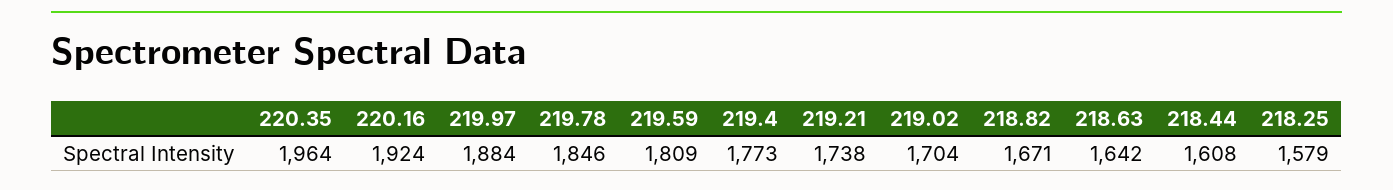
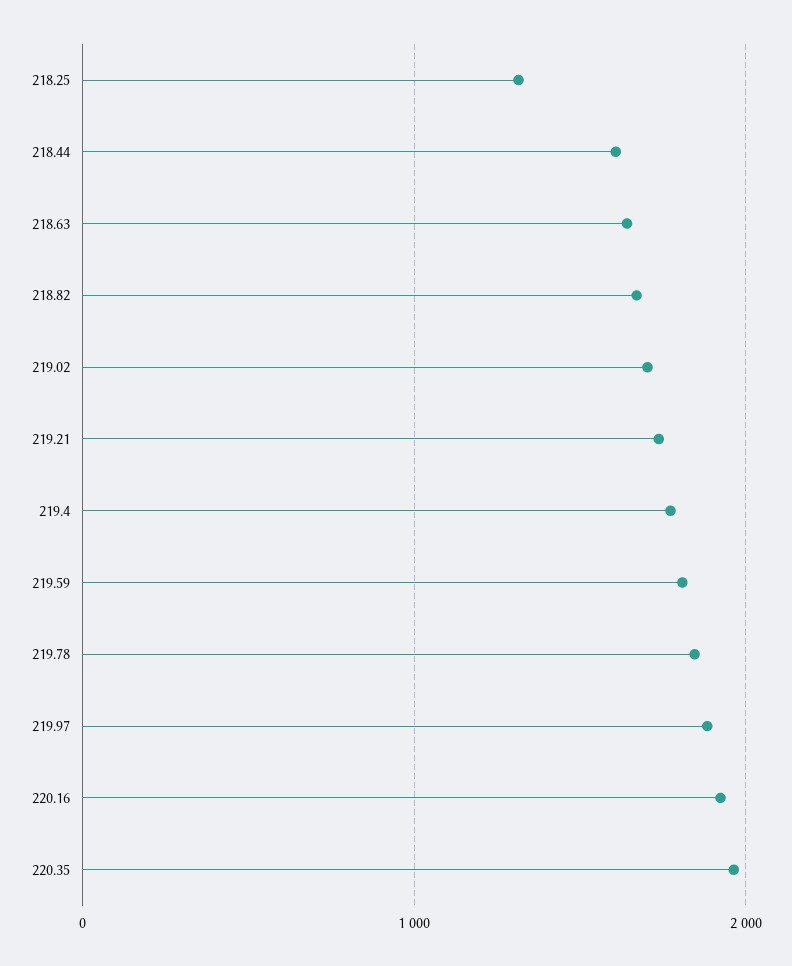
218.25: 1579 -> 1300

